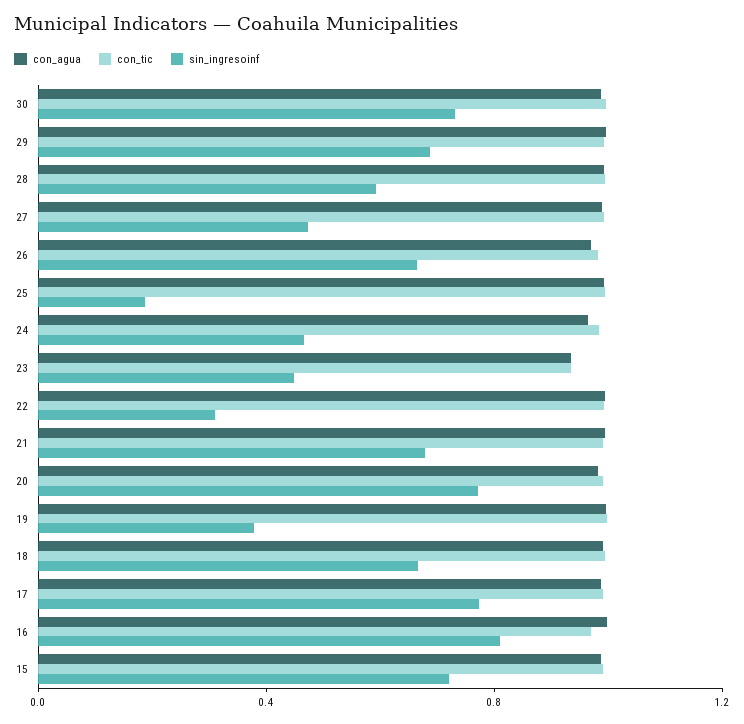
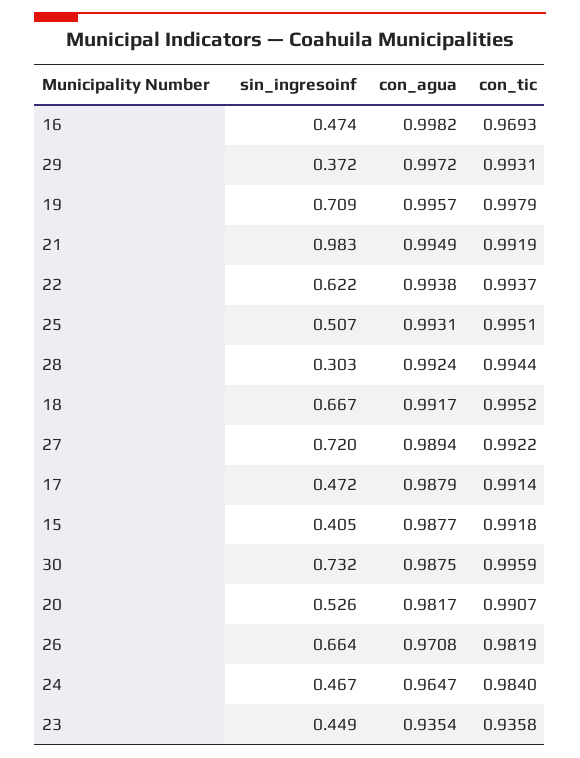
sin_ingresoinf, 29: 0.7 -> 0.372
sin_ingresoinf, 28: 0.6 -> 0.303
sin_ingresoinf, 27: 0.5 -> 0.72
sin_ingresoinf, 25: 0.2 -> 0.507
sin_ingresoinf, 22: 0.3 -> 0.622
sin_ingresoinf, 21: 0.7 -> 0.983
sin_ingresoinf, 20: 0.8 -> 0.526
sin_ingresoinf, 19: 0.4 -> 0.709
sin_ingresoinf, 17: 0.8 -> 0.472
sin_ingresoinf, 16: 0.8 -> 0.474
sin_ingresoinf, 15: 0.7 -> 0.405

